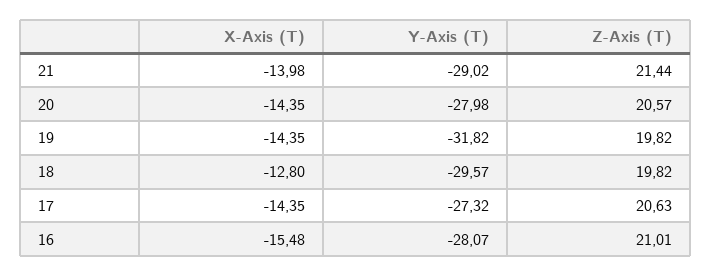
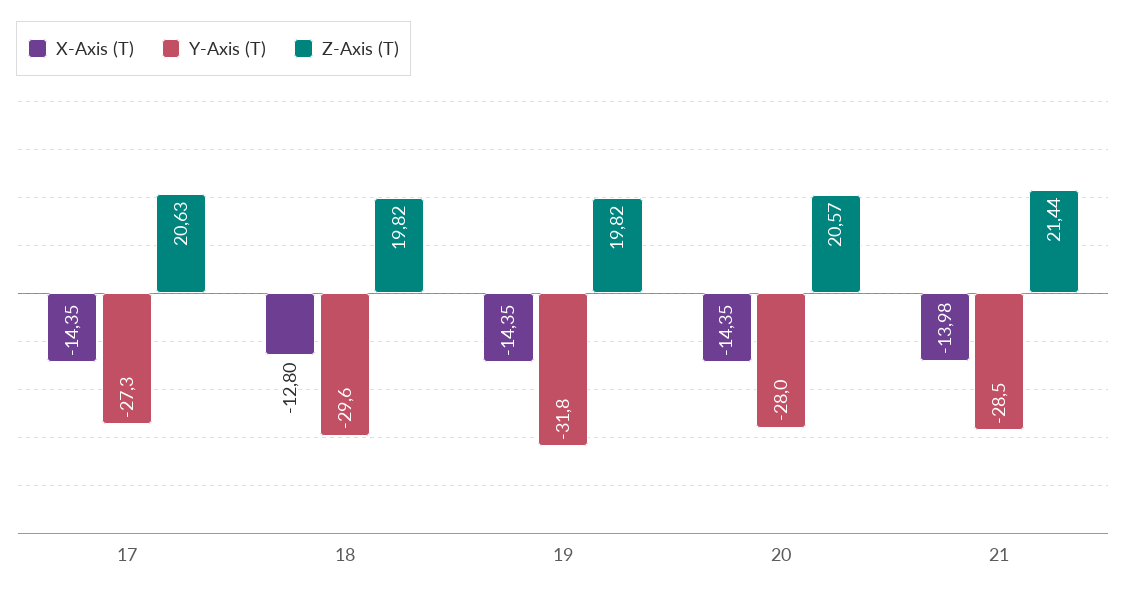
Y-Axis (T), 21: -29.02 -> -28.5
X-Axis (T), 16: -15.48 -> none
Y-Axis (T), 16: -28.07 -> none
Z-Axis (T), 16: 21.01 -> none

